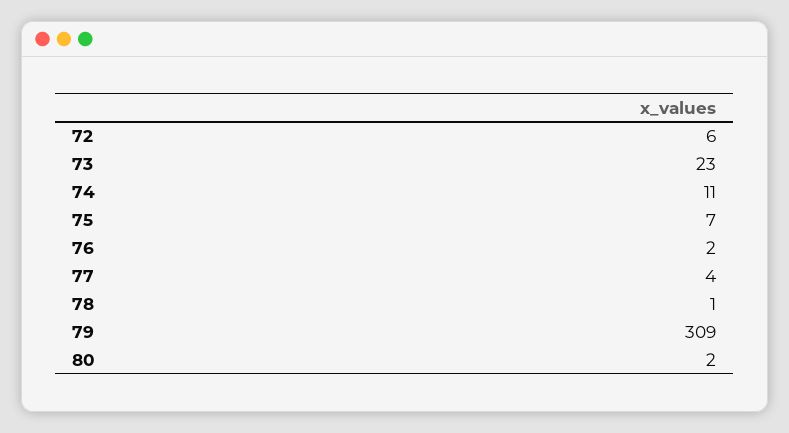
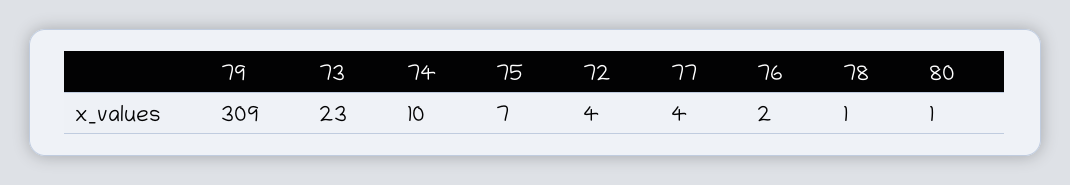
72: 6 -> 4
74: 11 -> 10
80: 2 -> 1

